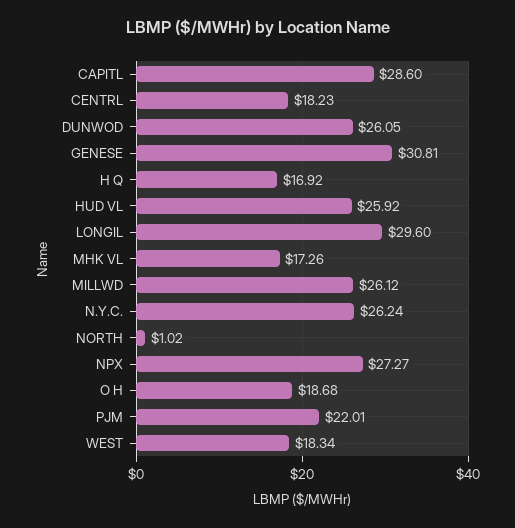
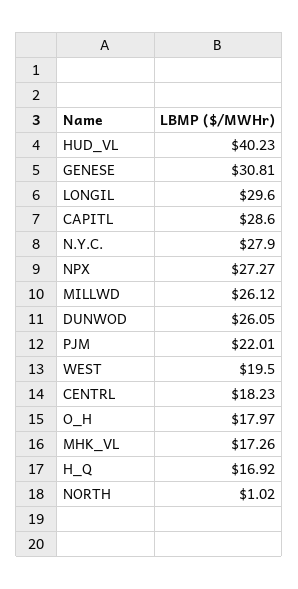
HUD VL: 25.92 -> 40.23
N.Y.C.: 26.24 -> 27.9
O H: 18.68 -> 17.97
WEST: 18.34 -> 19.5

